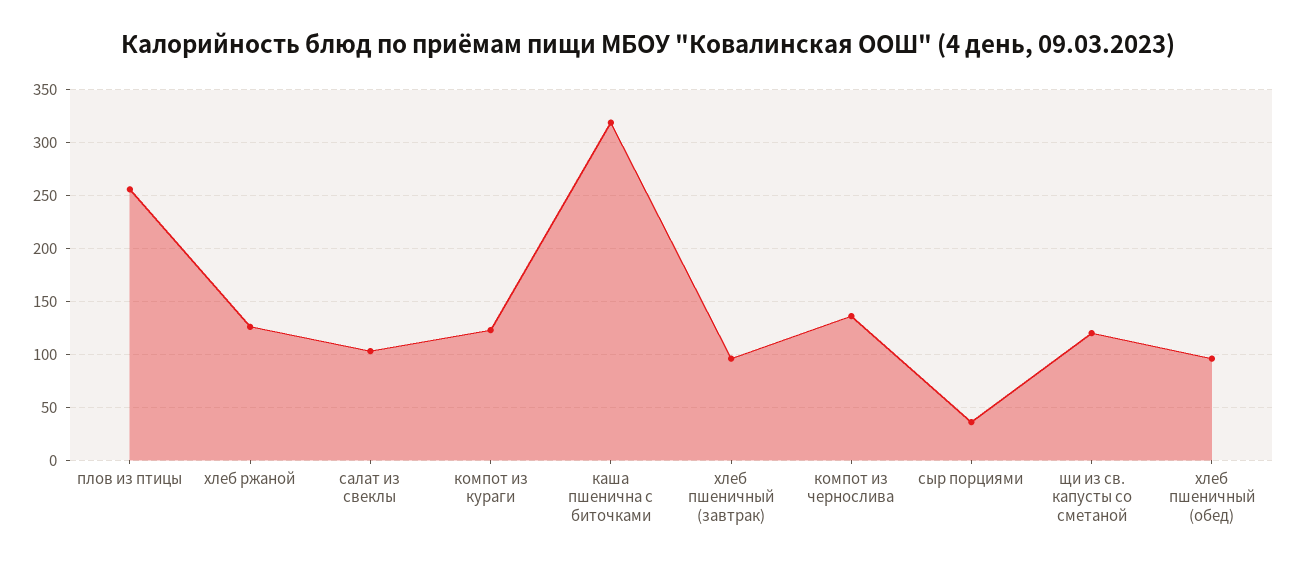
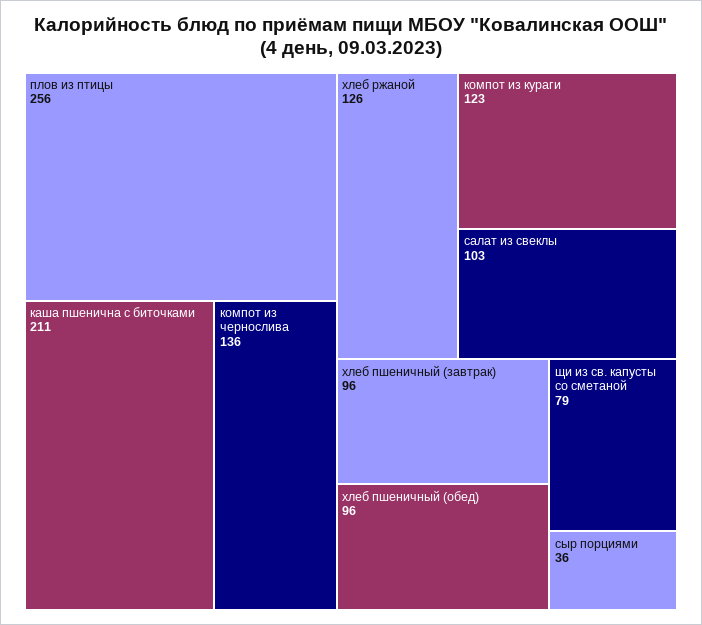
каша пшенична с биточками: 320 -> 211
щи из св. капусты со сметаной: 120 -> 79

